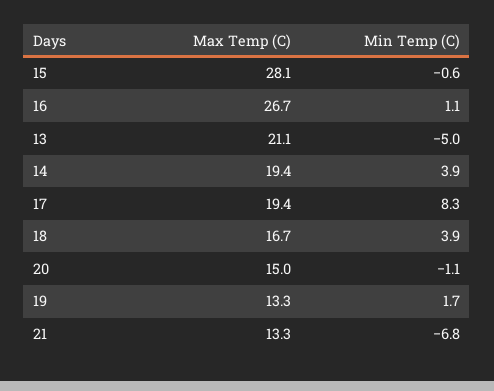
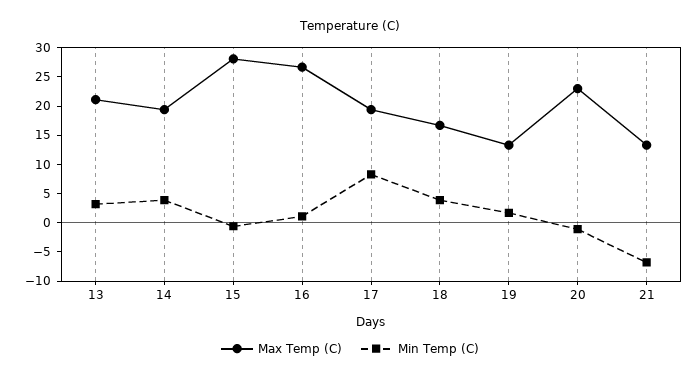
Min Temp (C), 13: -5 -> 2.5
Max Temp (C), 20: 15 -> 22.5

